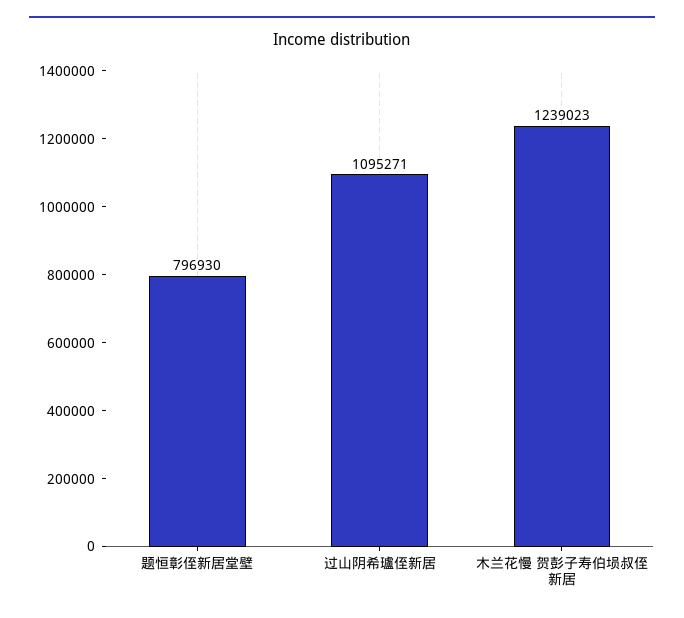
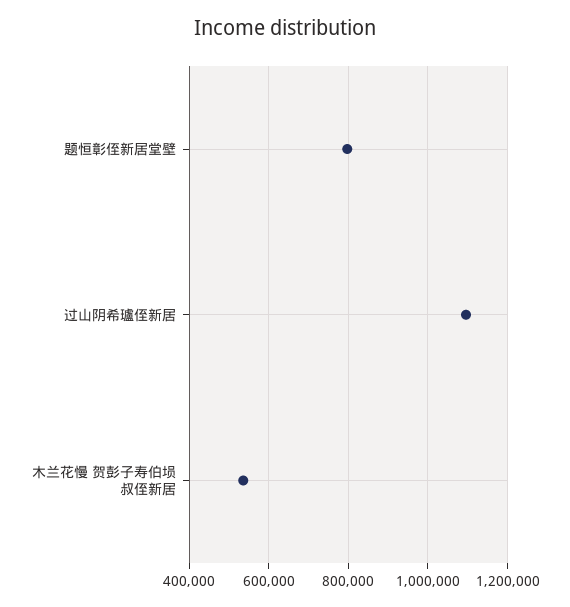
木兰花慢 贺彭子寿伯埙叔侄新居: 1239023 -> 540000

